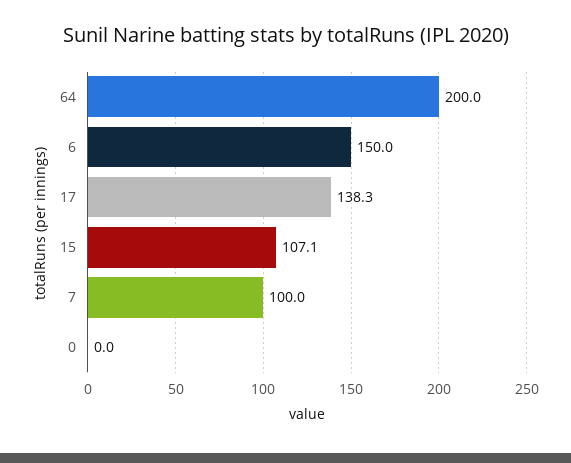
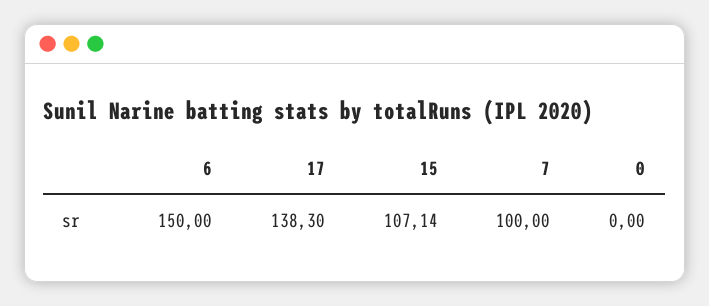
64: 200 -> none

